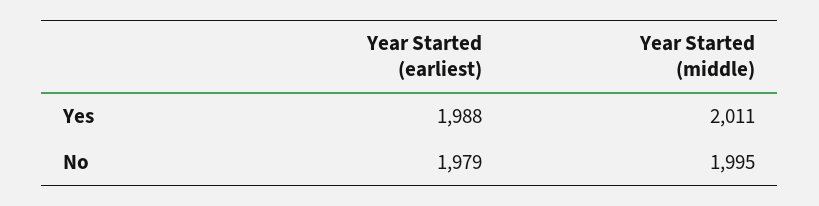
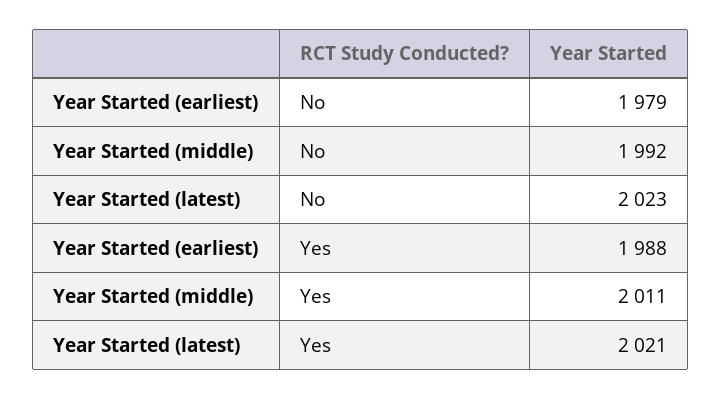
Year Started (middle), No: 1995 -> 1992
Year Started (latest), No: none -> 2023
Year Started (latest), Yes: none -> 2021

